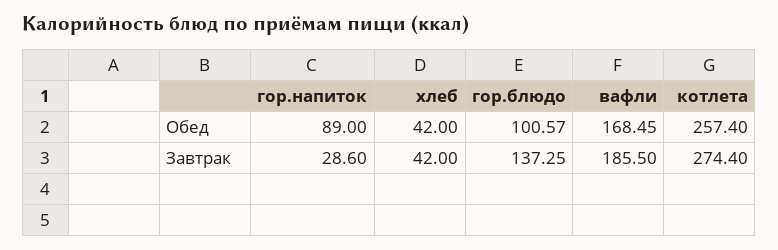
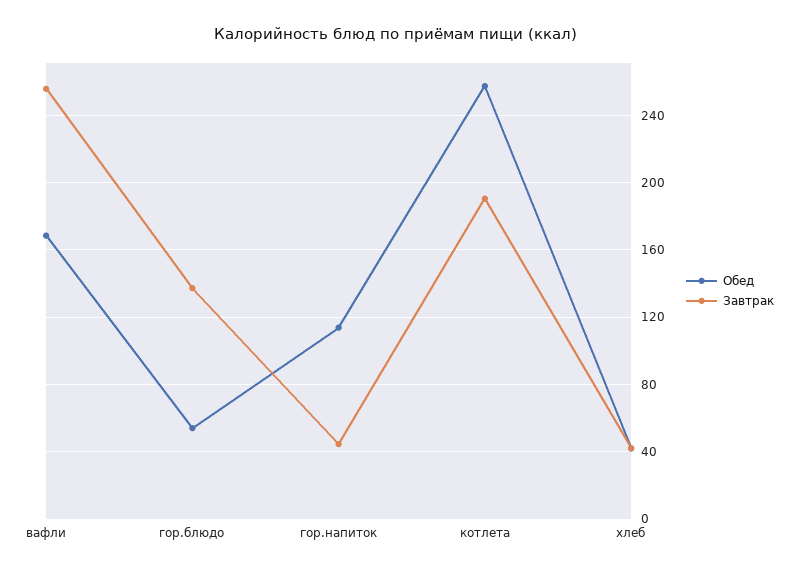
Обед, гор.напиток: 89 -> 115
Обед, гор.блюдо: 100.57 -> 55
Завтрак, гор.напиток: 28.6 -> 45
Завтрак, вафли: 185.5 -> 255
Завтрак, котлета: 274.4 -> 190

